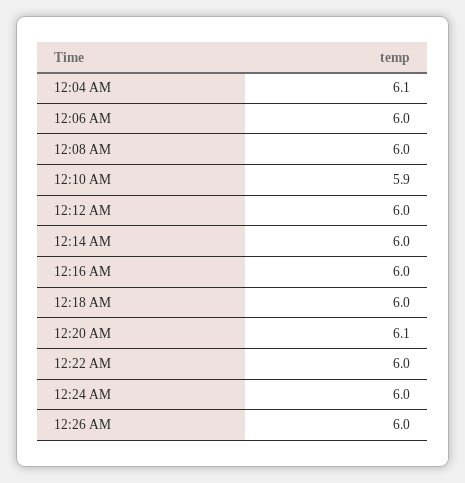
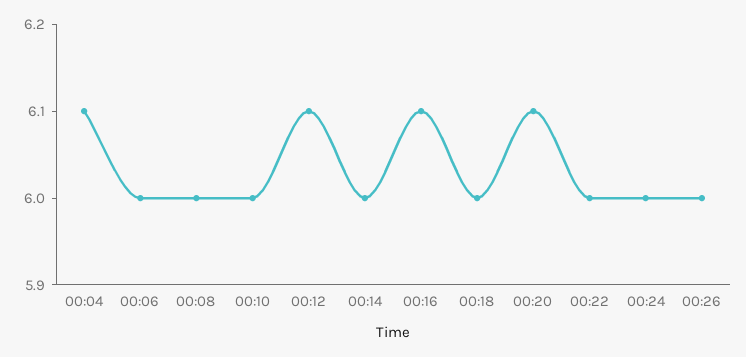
12:10 AM: 5.9 -> 6
12:12 AM: 6 -> 6.1
12:16 AM: 6 -> 6.1

